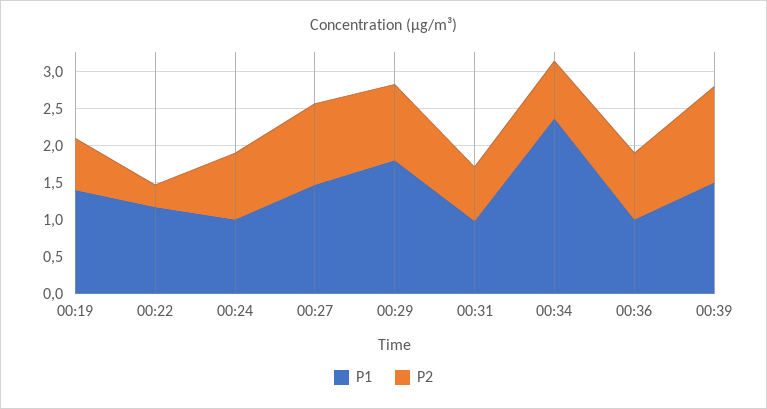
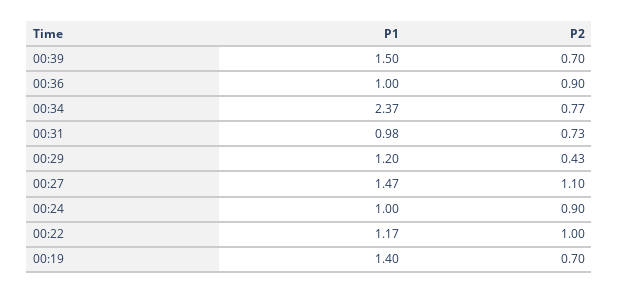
P2, 00:22: 0.25 -> 1
P1, 00:29: 1.75 -> 1.2
P2, 00:29: 1 -> 0.43
P2, 00:39: 1.25 -> 0.7

